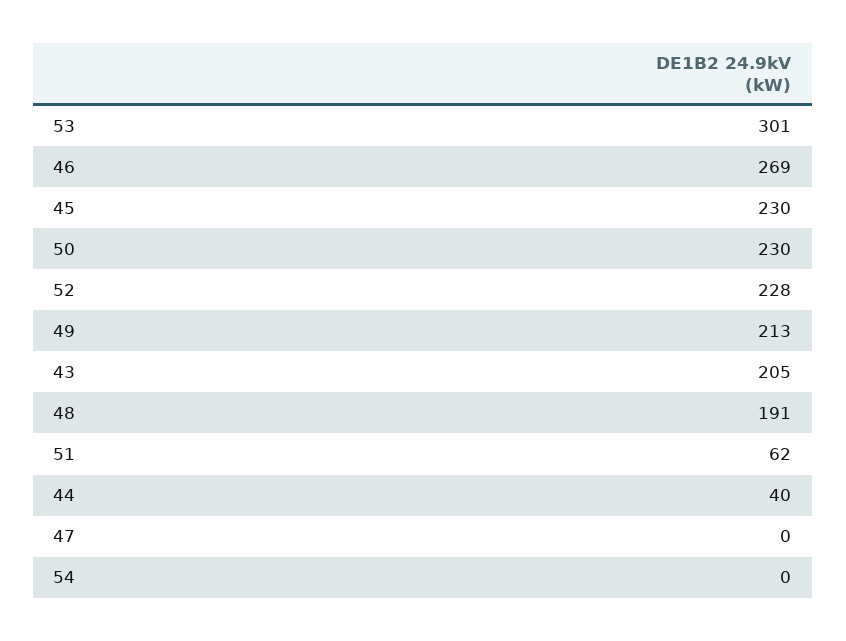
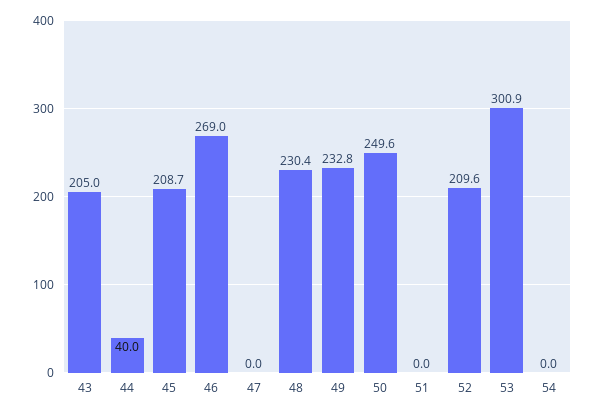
45: 230 -> 208.7
50: 230 -> 249.6
52: 228 -> 209.6
49: 213 -> 232.8
48: 191 -> 230.4
51: 62 -> 0

